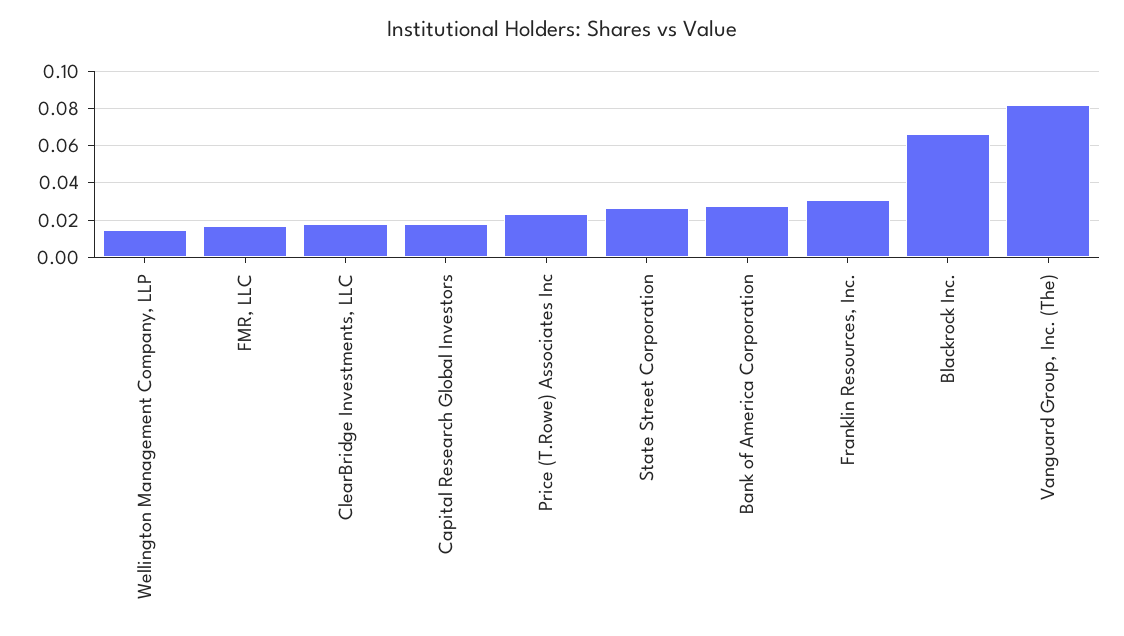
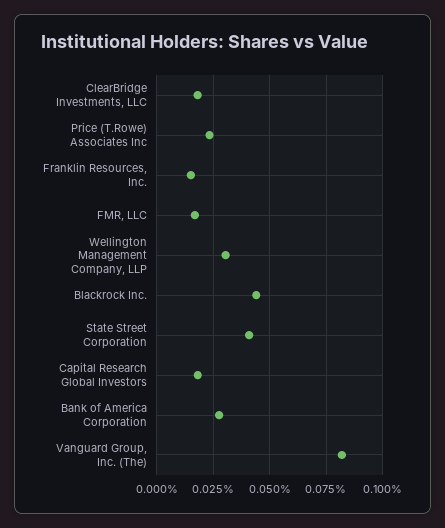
Wellington Management Company, LLP: 0.015 -> 0.03
State Street Corporation: 0.025 -> 0.04
Franklin Resources, Inc.: 0.03 -> 0.015
Blackrock Inc.: 0.065 -> 0.045

